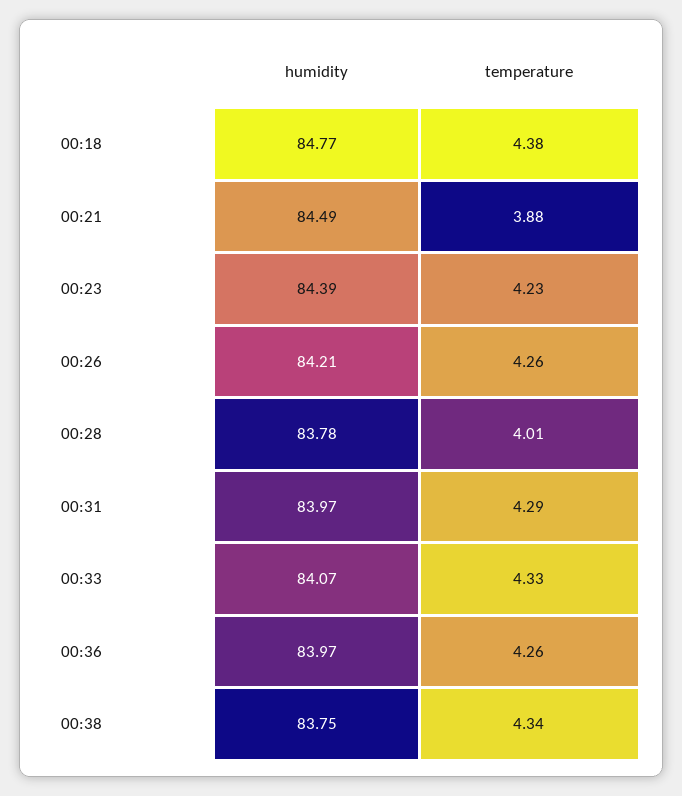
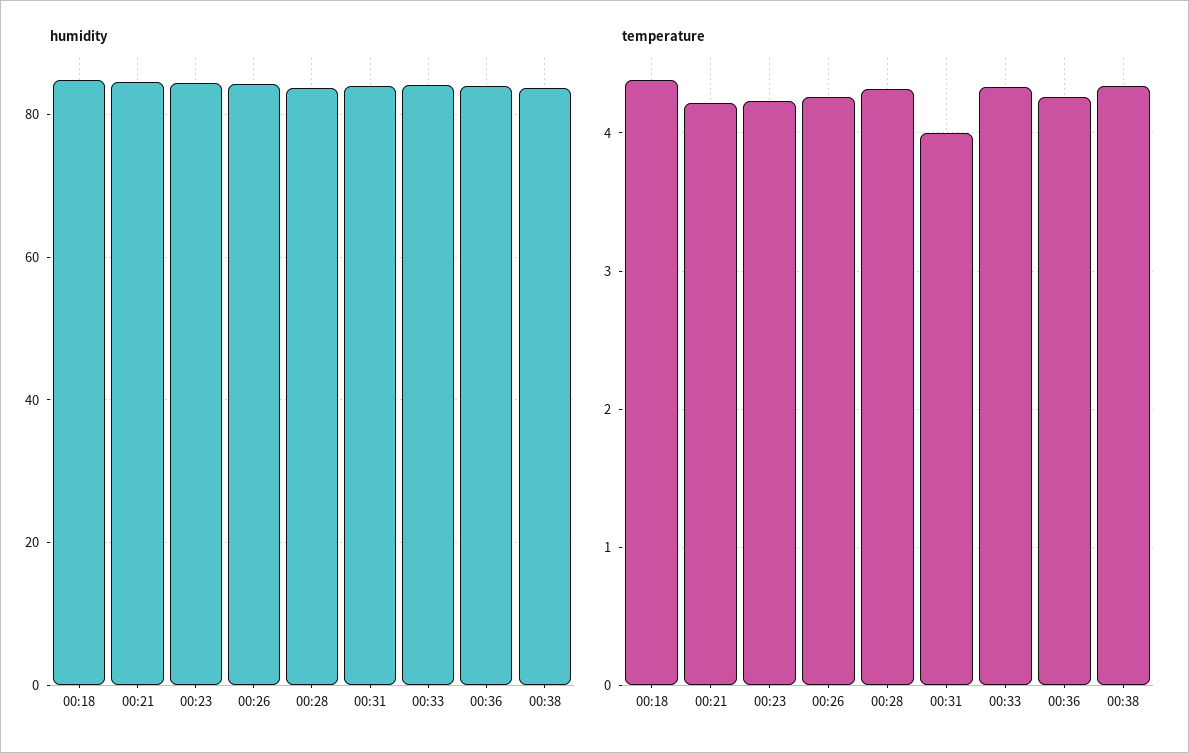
temperature, 00:21: 3.88 -> 4.2
temperature, 00:28: 4.01 -> 4.3
temperature, 00:31: 4.29 -> 4

